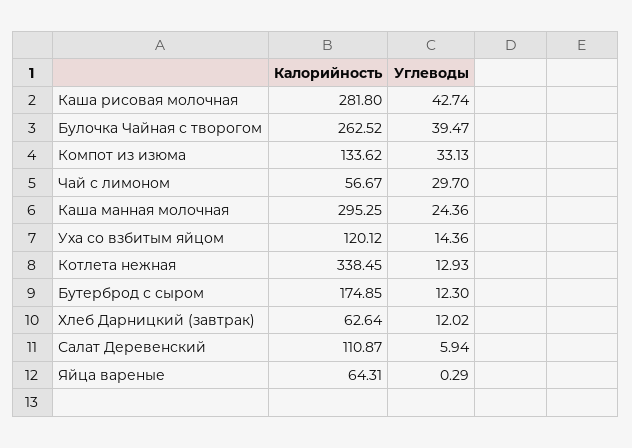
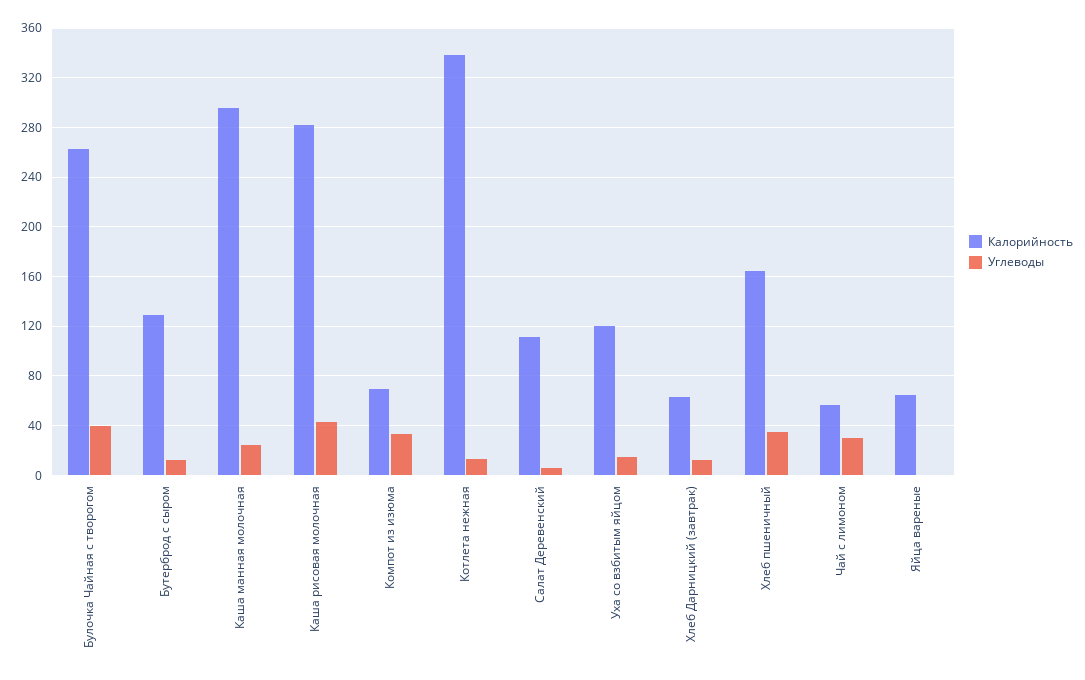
Калорийность, Компот из изюма: 133.62 -> 70
Калорийность, Бутерброд с сыром: 174.85 -> 130
Калорийность, Хлеб пшеничный: none -> 165
Углеводы, Хлеб пшеничный: none -> 35

